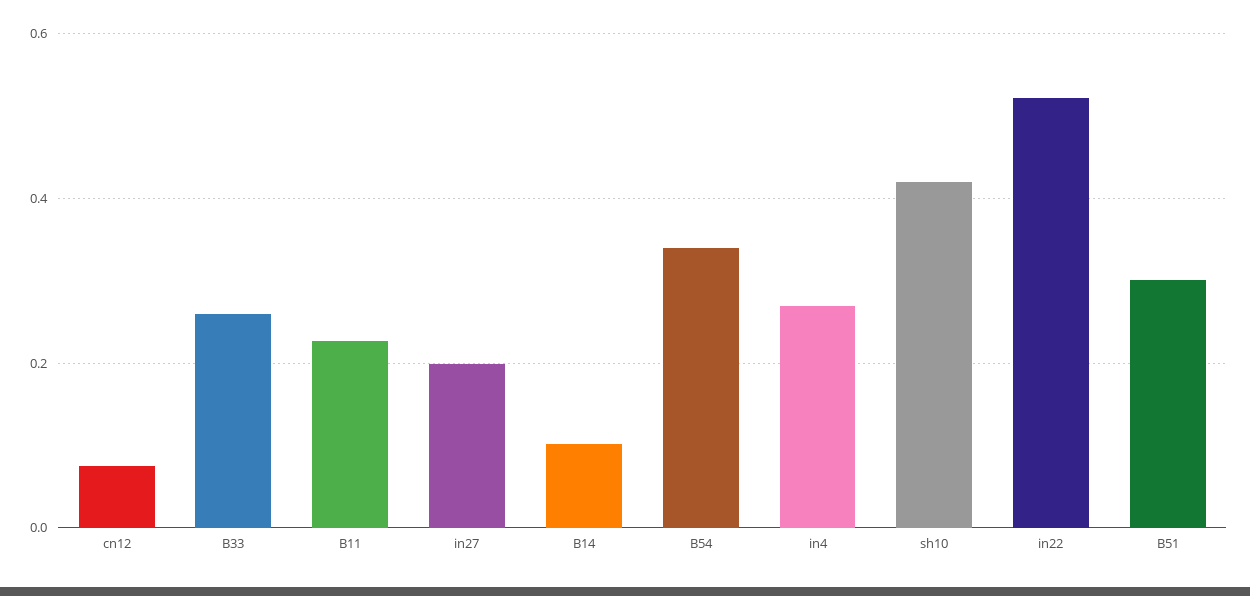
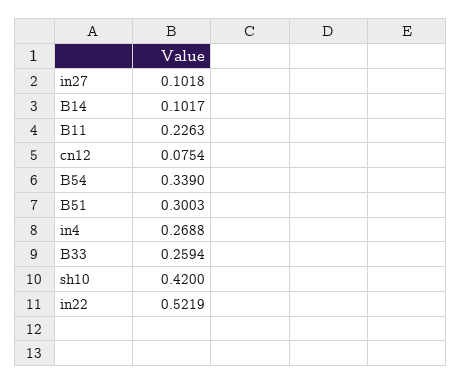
in27: 0.2 -> 0.1018

